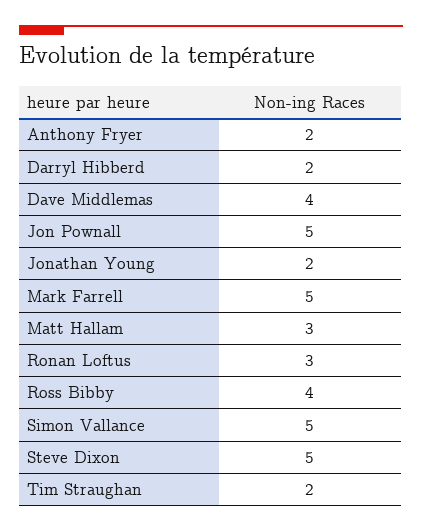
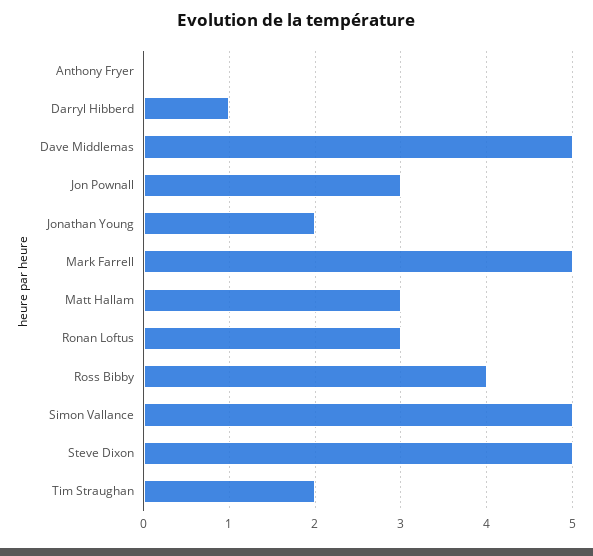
Anthony Fryer: 2 -> 0
Darryl Hibberd: 2 -> 1
Dave Middlemas: 4 -> 5
Jon Pownall: 5 -> 3

